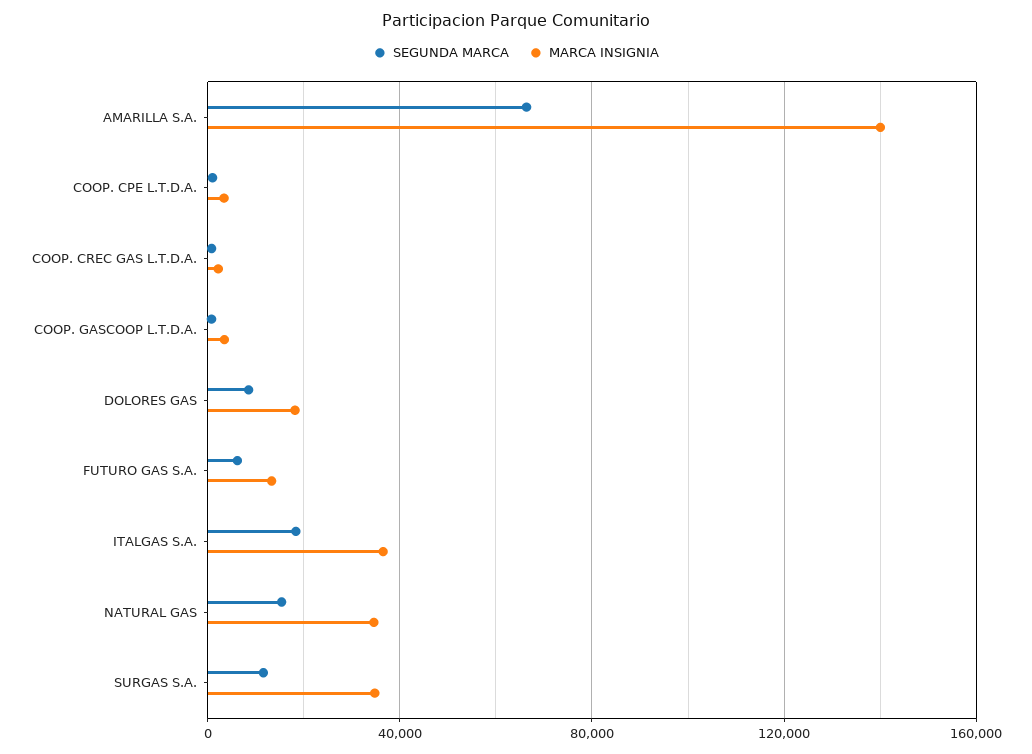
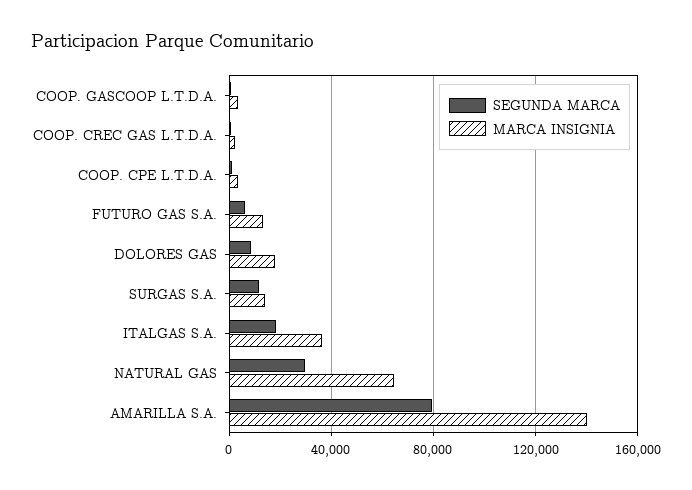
SEGUNDA MARCA, AMARILLA S.A.: 65000 -> 80000
SEGUNDA MARCA, NATURAL GAS: 15000 -> 30000
MARCA INSIGNIA, NATURAL GAS: 35000 -> 65000
MARCA INSIGNIA, SURGAS S.A.: 35000 -> 15000

